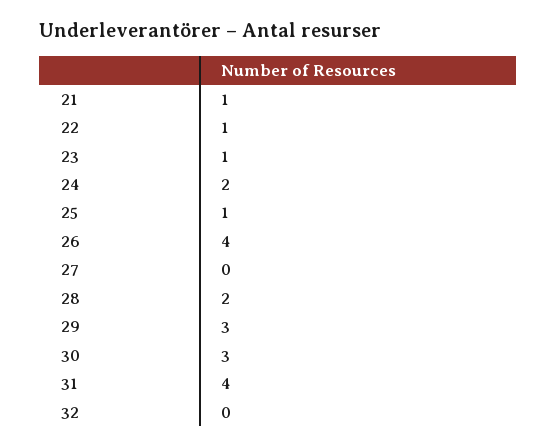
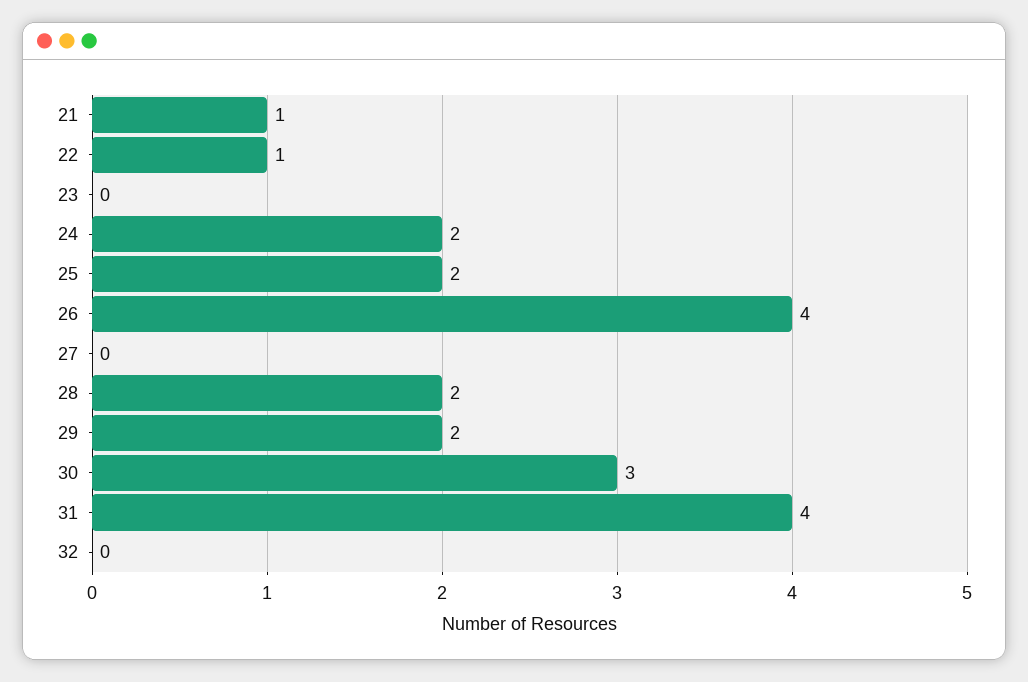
23: 1 -> 0
25: 1 -> 2
29: 3 -> 2

